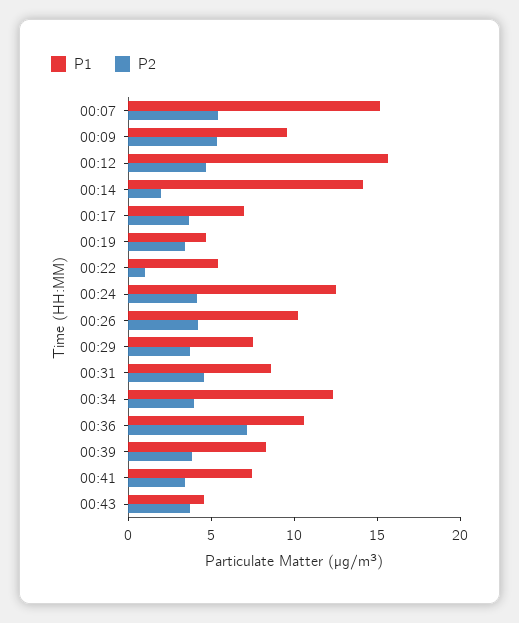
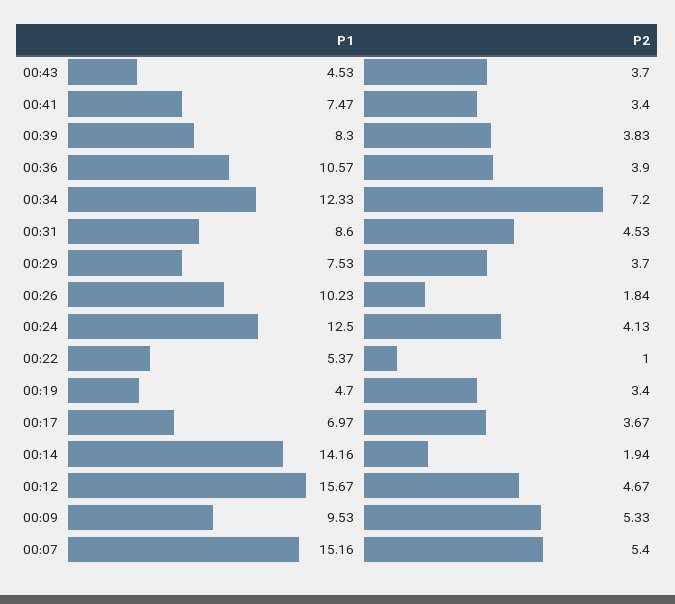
P2, 00:26: 4 -> 1.84
P2, 00:34: 4 -> 7.2
P2, 00:36: 7 -> 3.9

